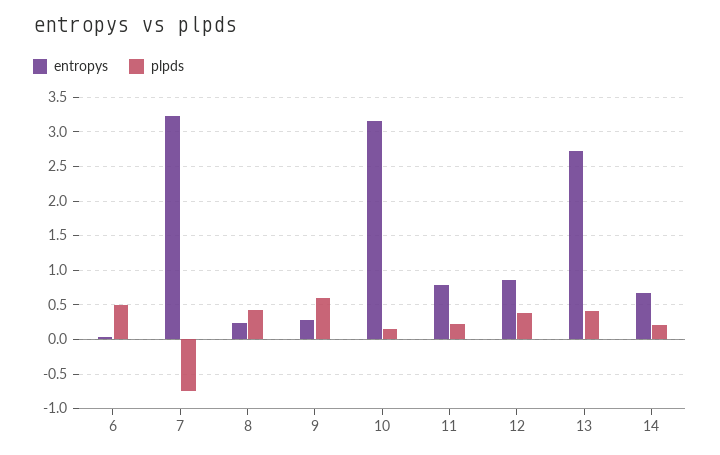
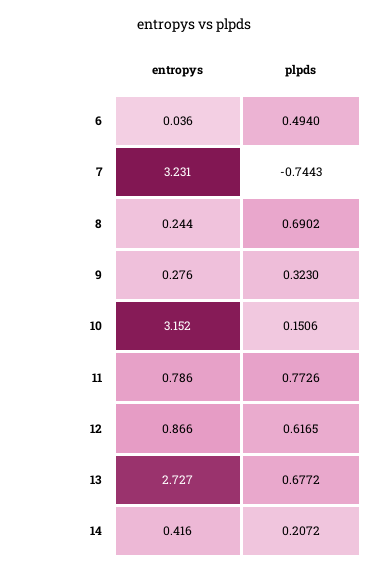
plpds, 8: 0.4 -> 0.6902
plpds, 9: 0.6 -> 0.323
plpds, 11: 0.2 -> 0.7726
plpds, 12: 0.4 -> 0.6165
plpds, 13: 0.4 -> 0.6772
entropys, 14: 0.7 -> 0.416

